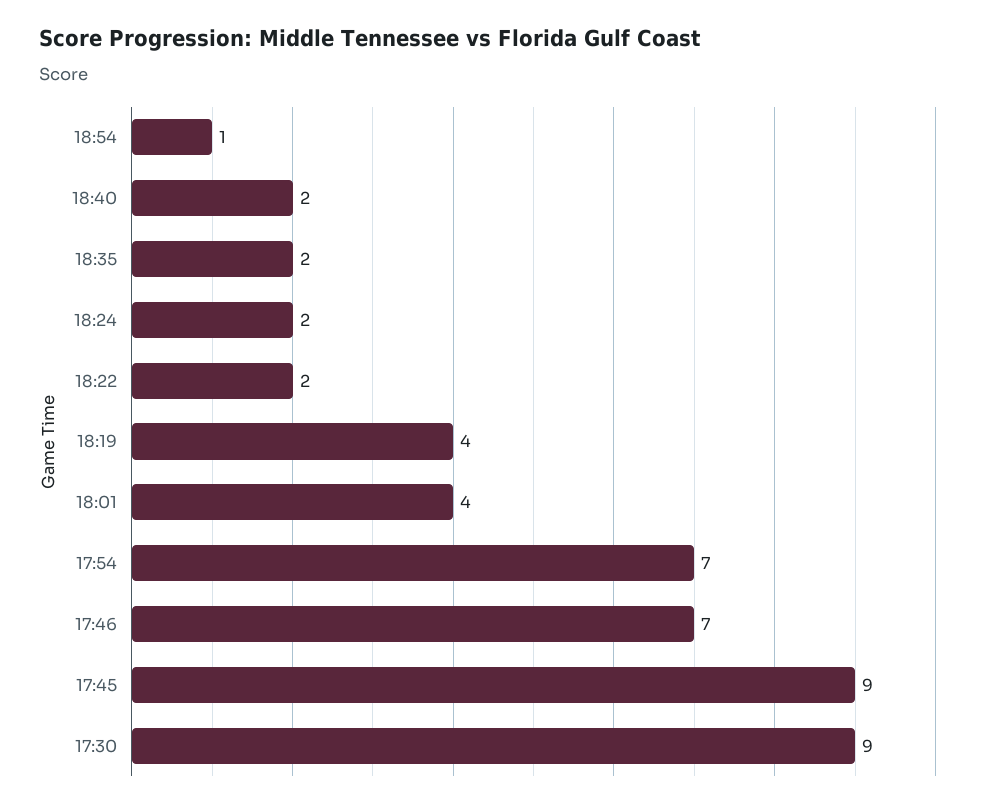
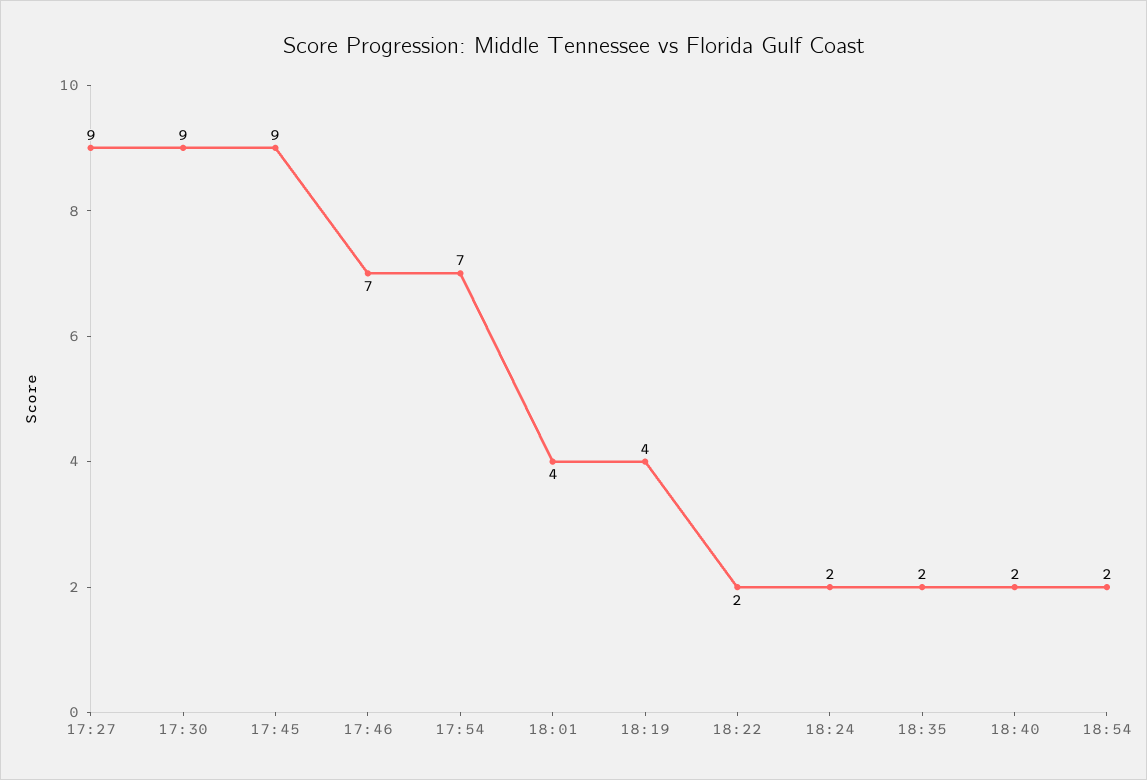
18:54: 1 -> 2
17:27: none -> 9

